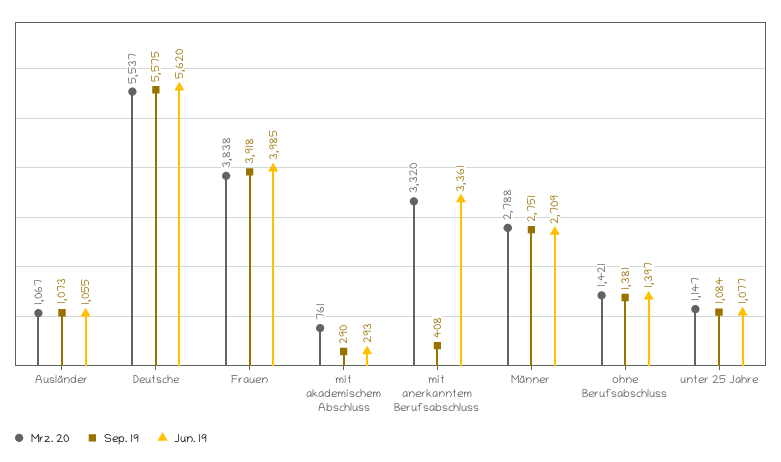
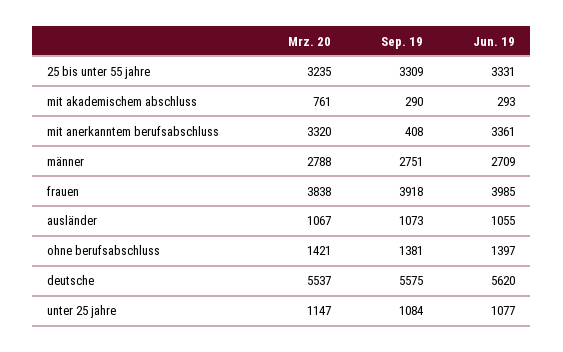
Mrz. 20, 25 bis unter 55 jahre: none -> 3235
Sep. 19, 25 bis unter 55 jahre: none -> 3309
Jun. 19, 25 bis unter 55 jahre: none -> 3331

